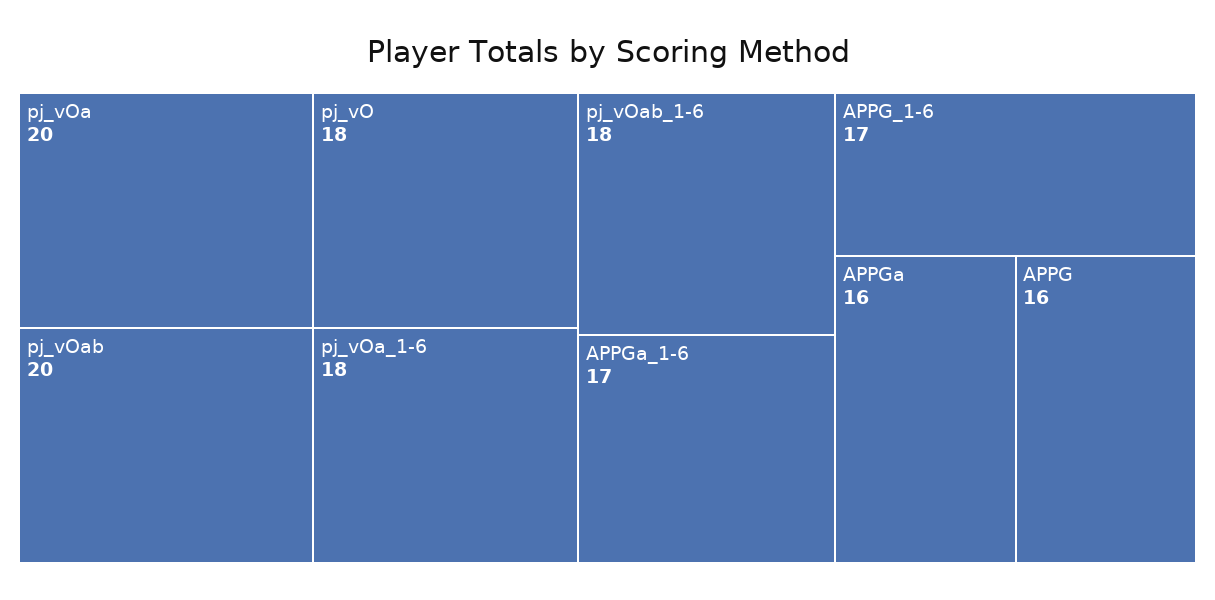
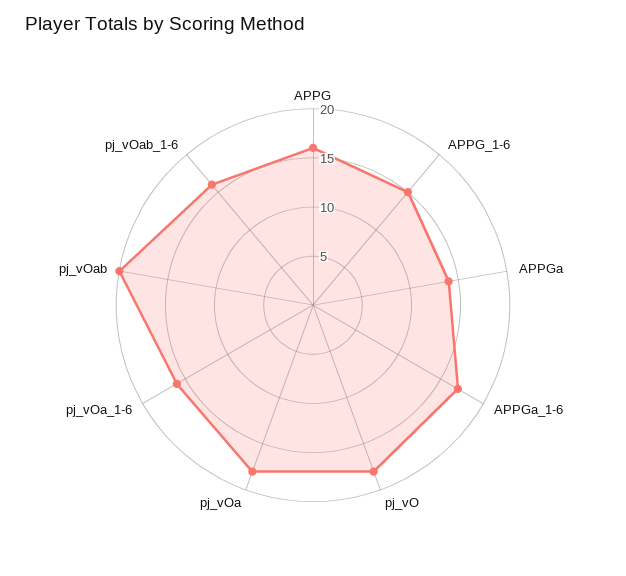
pj_vOa: 20 -> 18
pj_vOa_1-6: 18 -> 16
pj_vOab_1-6: 18 -> 16
APPG_1-6: 17 -> 15
APPGa: 16 -> 14

